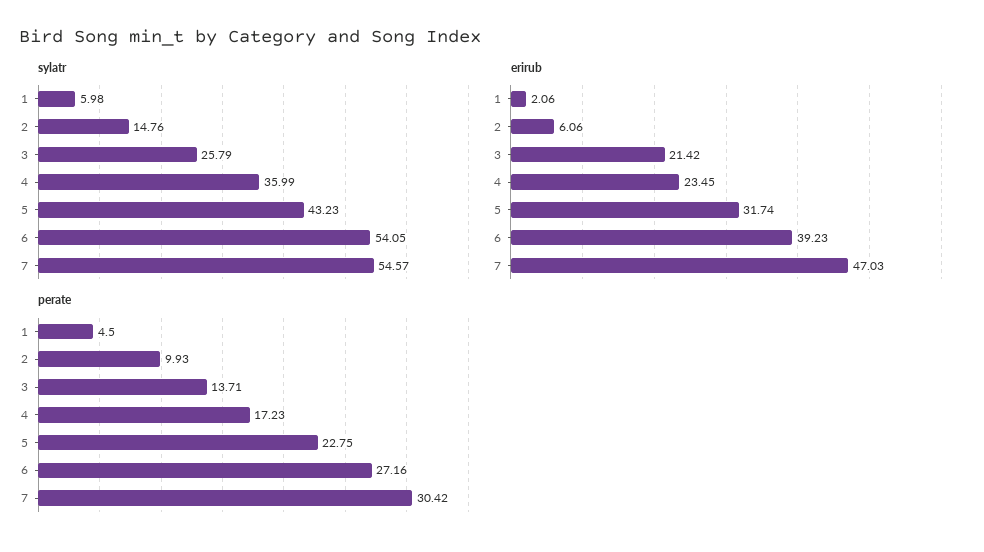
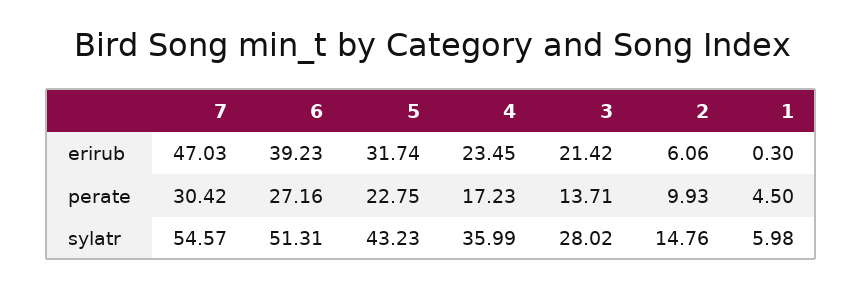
sylatr, 3: 25.79 -> 28.02
sylatr, 6: 54.05 -> 51.31
erirub, 1: 2.06 -> 0.3

